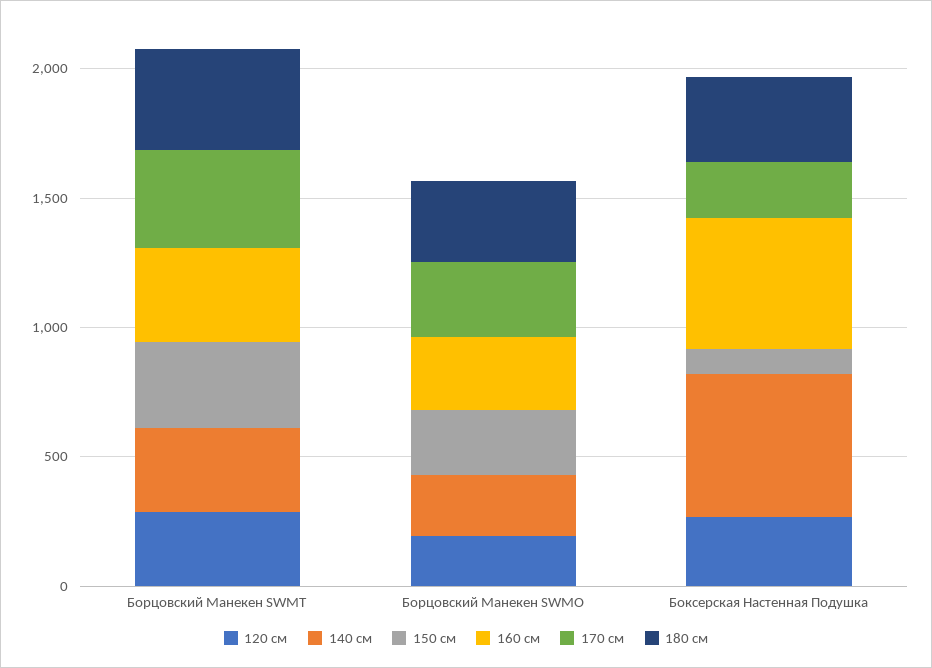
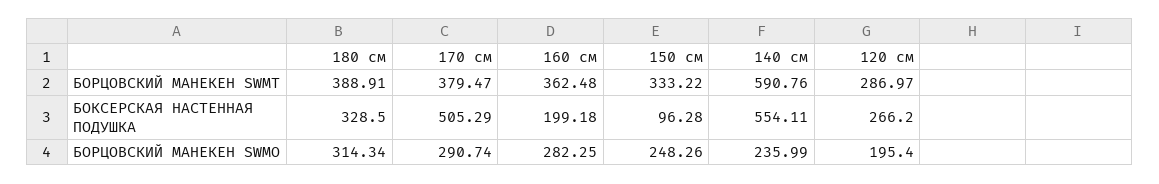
140 см, Борцовский Манекен SWMT: 300 -> 590.76
160 см, Боксерская Настенная Подушка: 500 -> 199.18
170 см, Боксерская Настенная Подушка: 200 -> 505.29

